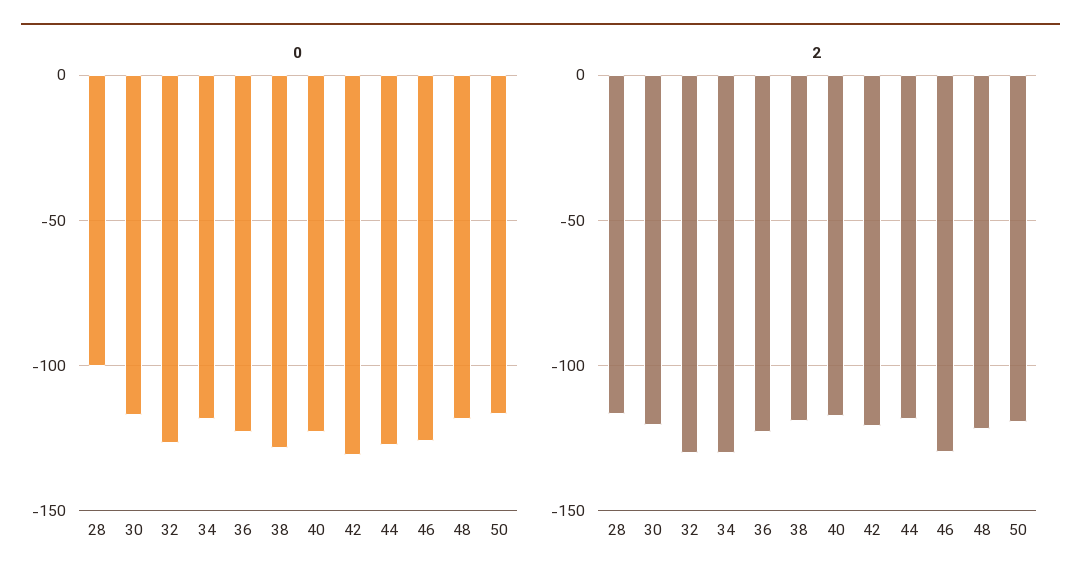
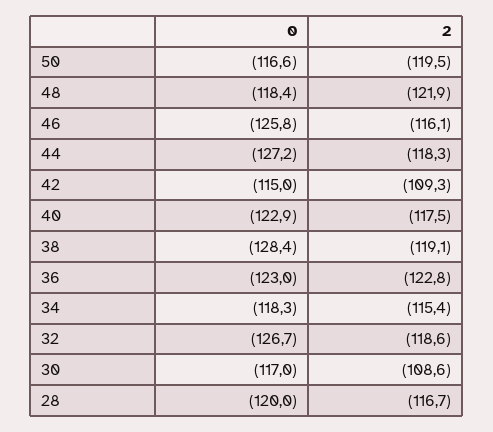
0, 28: -100 -> -120
0, 42: -130 -> -115
2, 30: -120 -> -108.6
2, 32: -130 -> -118.6
2, 34: -130 -> -115.4
2, 42: -120 -> -109.3
2, 46: -130 -> -116.1

